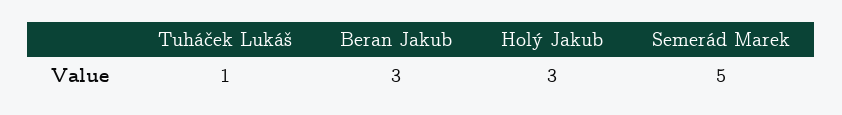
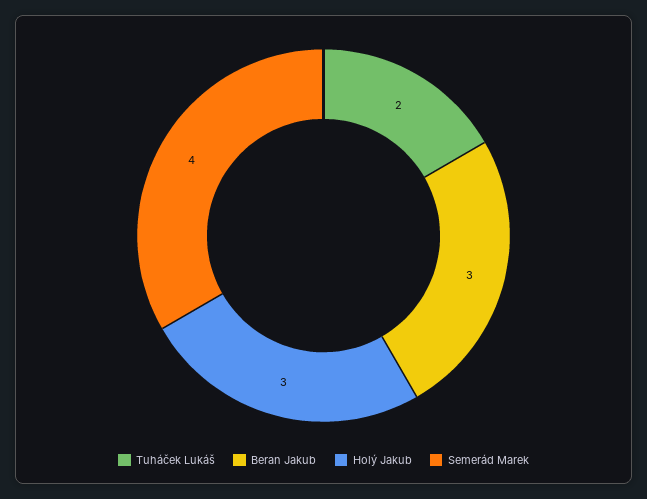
Tuháček Lukáš: 1 -> 2
Semerád Marek: 5 -> 4

